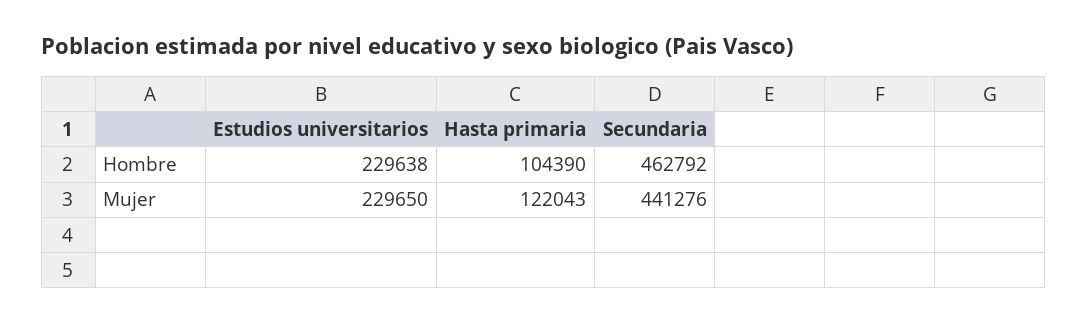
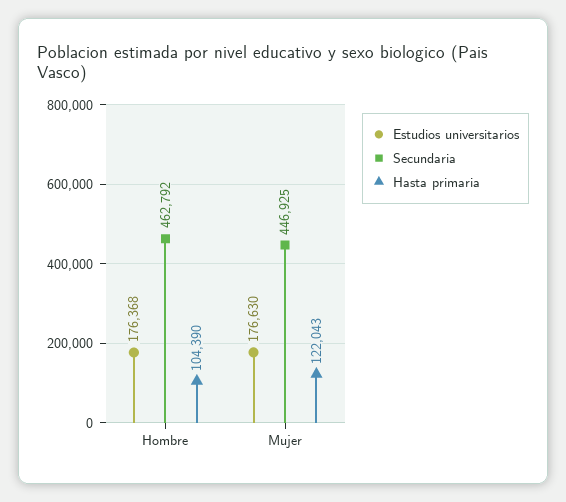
Estudios universitarios, Hombre: 229638 -> 176368
Estudios universitarios, Mujer: 229650 -> 176630
Secundaria, Mujer: 441276 -> 446925

